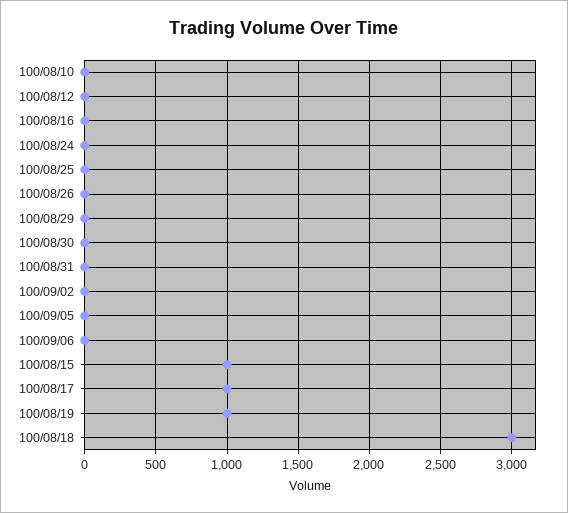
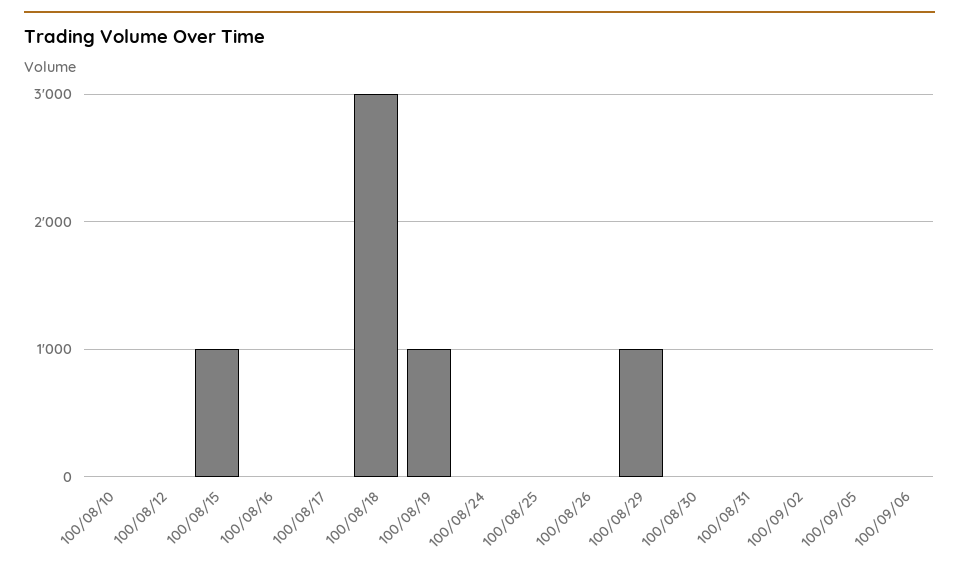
100/08/29: 0 -> 1000
100/08/17: 1000 -> 0

